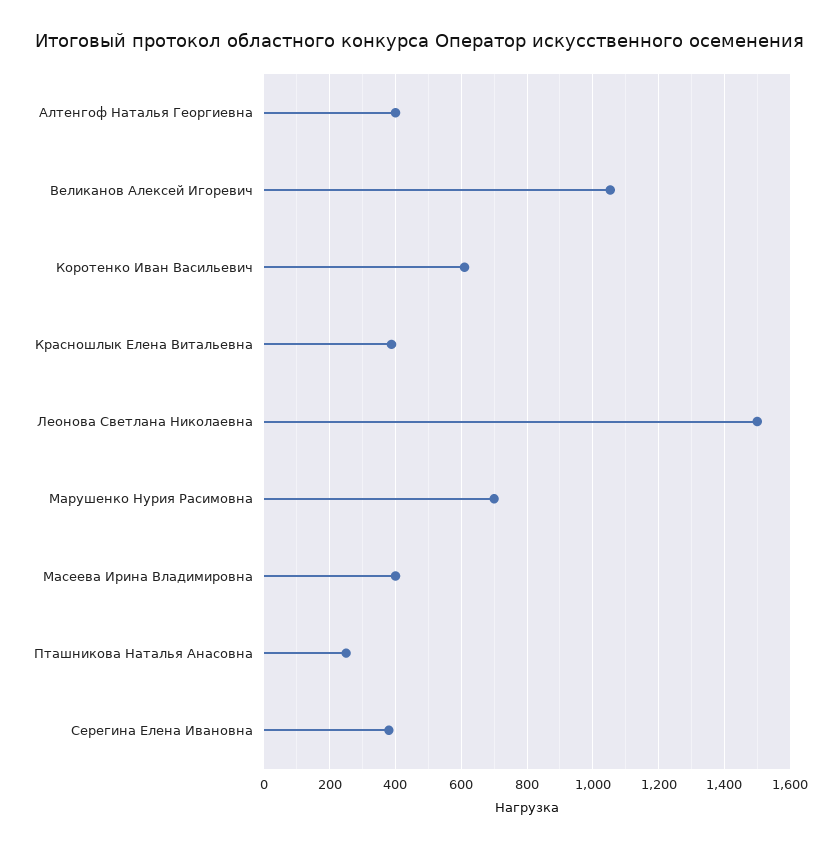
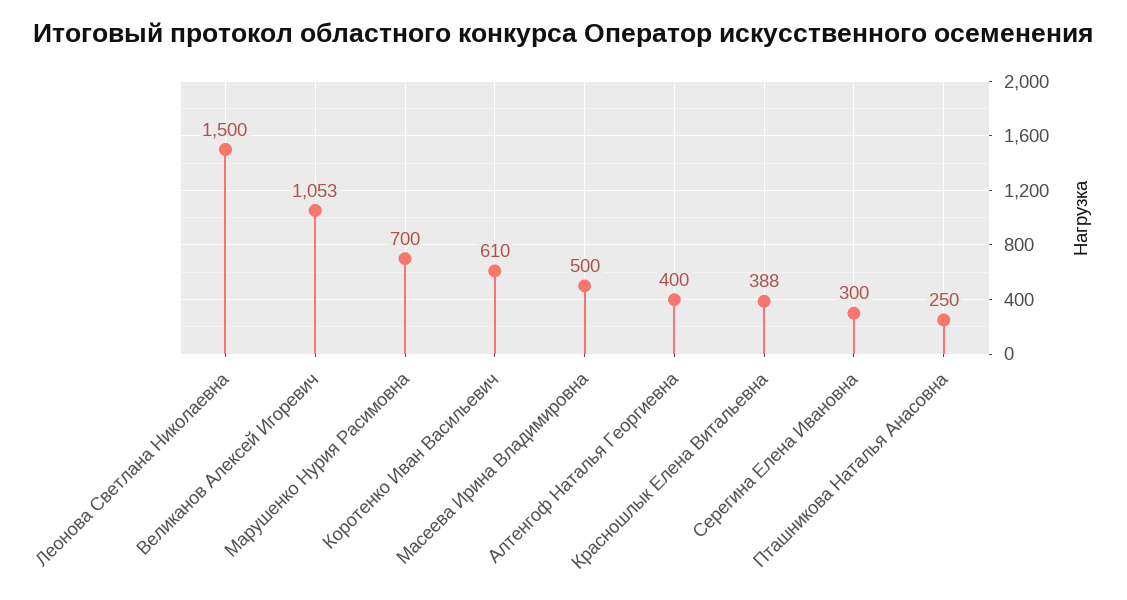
Масеева Ирина Владимировна: 400 -> 500
Серегина Елена Ивановна: 380 -> 300

